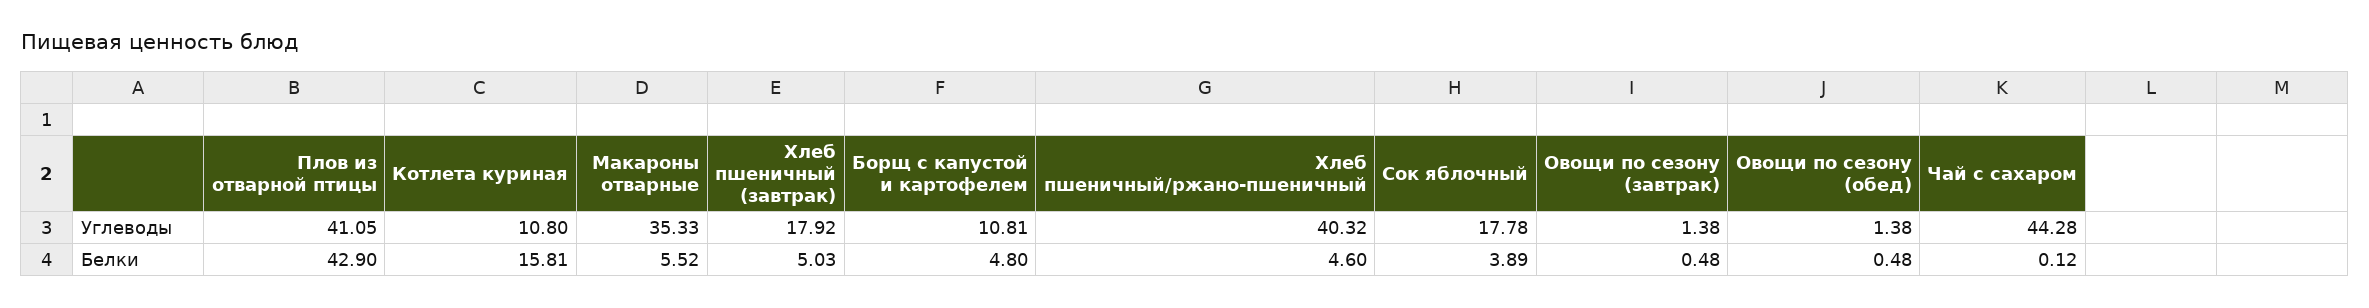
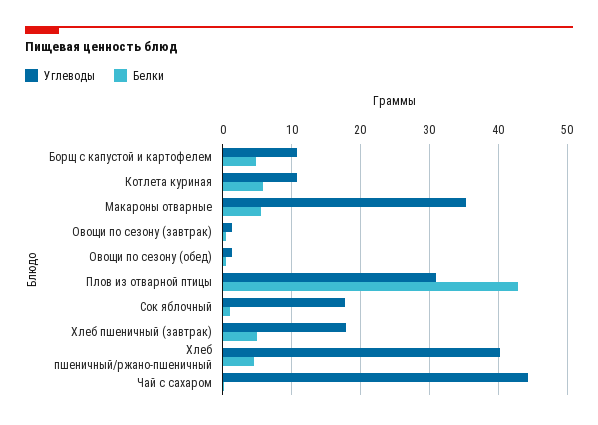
Углеводы, Плов из отварной птицы: 41.05 -> 31
Белки, Котлета куриная: 15.81 -> 6
Белки, Сок яблочный: 3.89 -> 1

